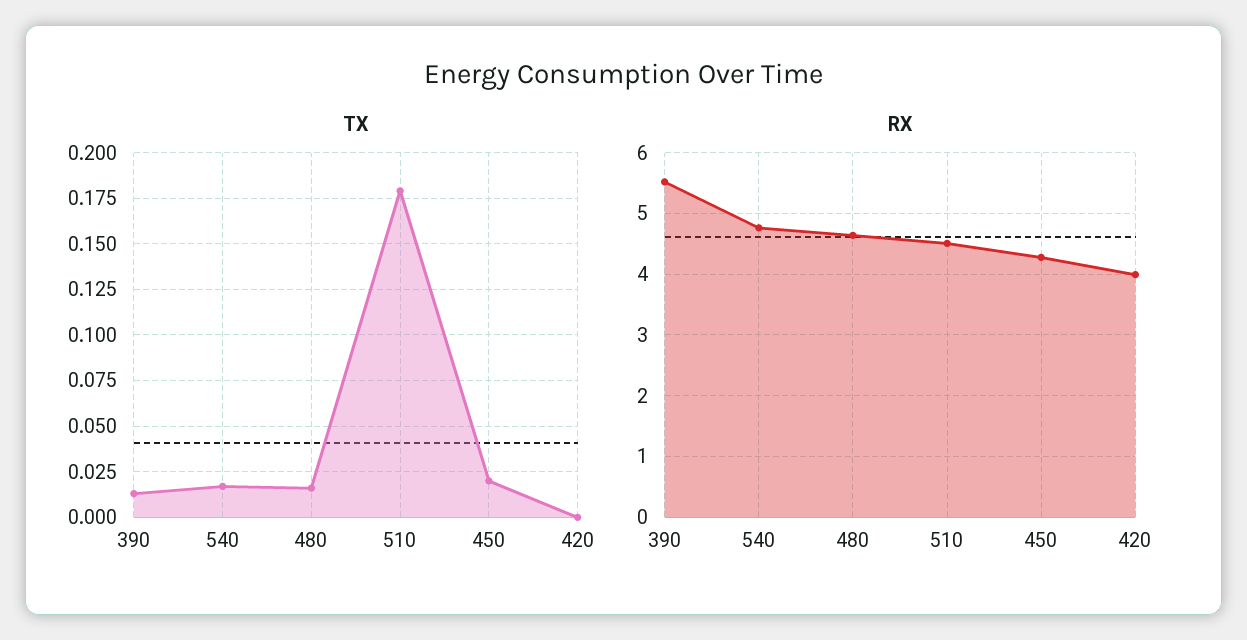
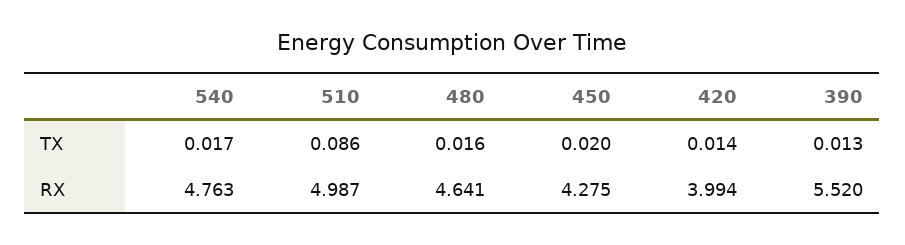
TX, 510: 0.18 -> 0.086
TX, 420: 0 -> 0.014
RX, 510: 4.5 -> 4.987

